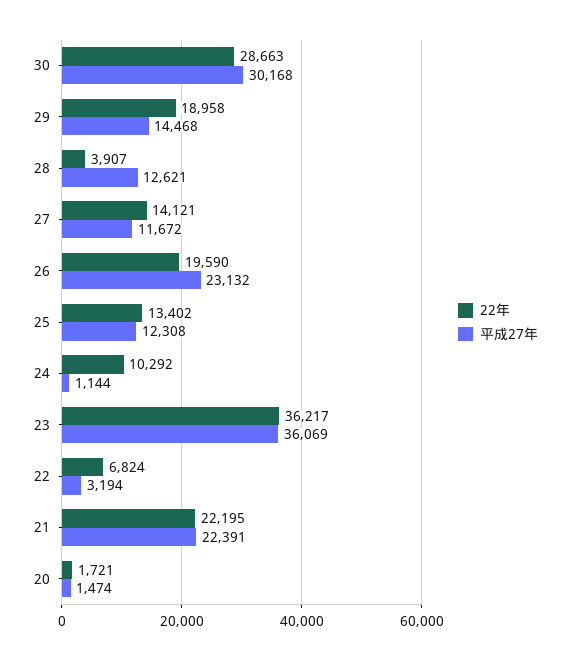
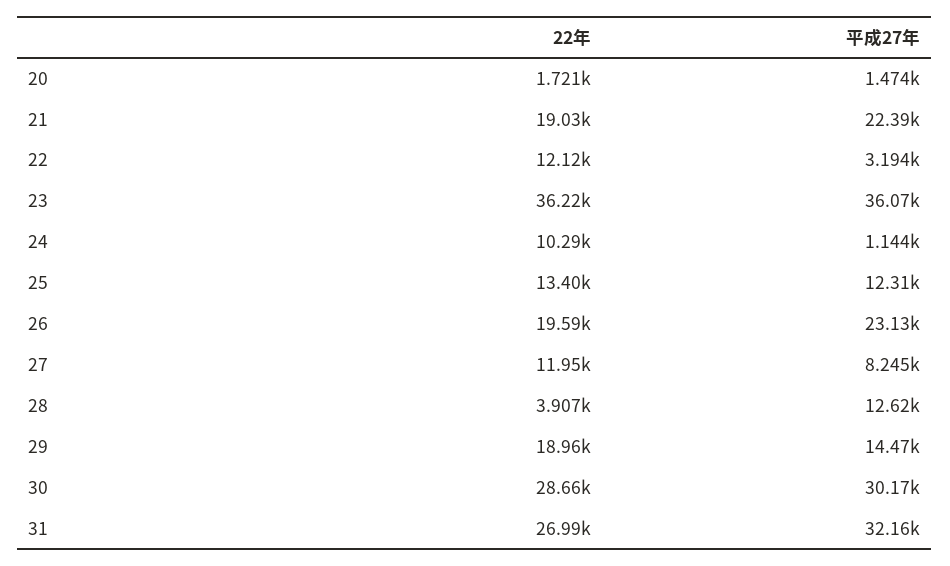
22年, 27: 14121 -> 11950
平成27年, 27: 11672 -> 8245
22年, 22: 6824 -> 12120
22年, 21: 22195 -> 19030
22年, 31: none -> 26990
平成27年, 31: none -> 32160

